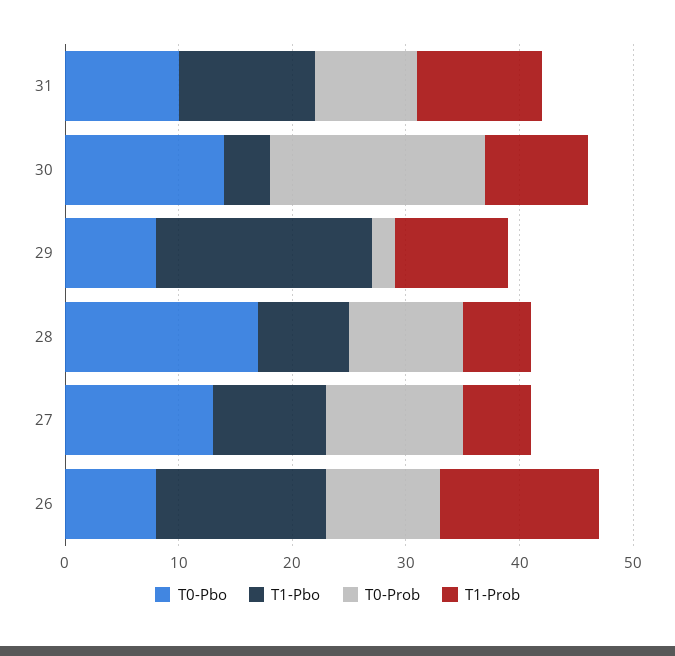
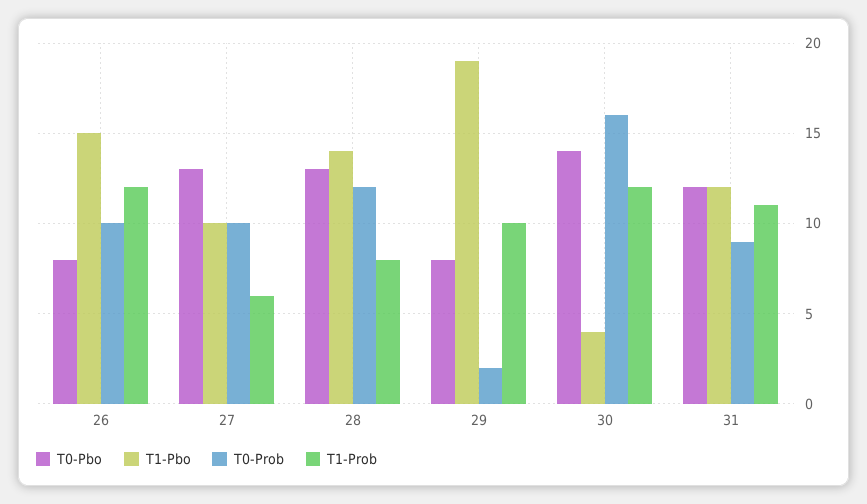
T0-Pbo, 31: 10 -> 12
T0-Prob, 30: 19 -> 16
T1-Prob, 30: 9 -> 12
T0-Pbo, 28: 17 -> 13
T1-Pbo, 28: 8 -> 14
T0-Prob, 28: 10 -> 12
T1-Prob, 28: 6 -> 8
T0-Prob, 27: 12 -> 10
T1-Prob, 26: 14 -> 12

